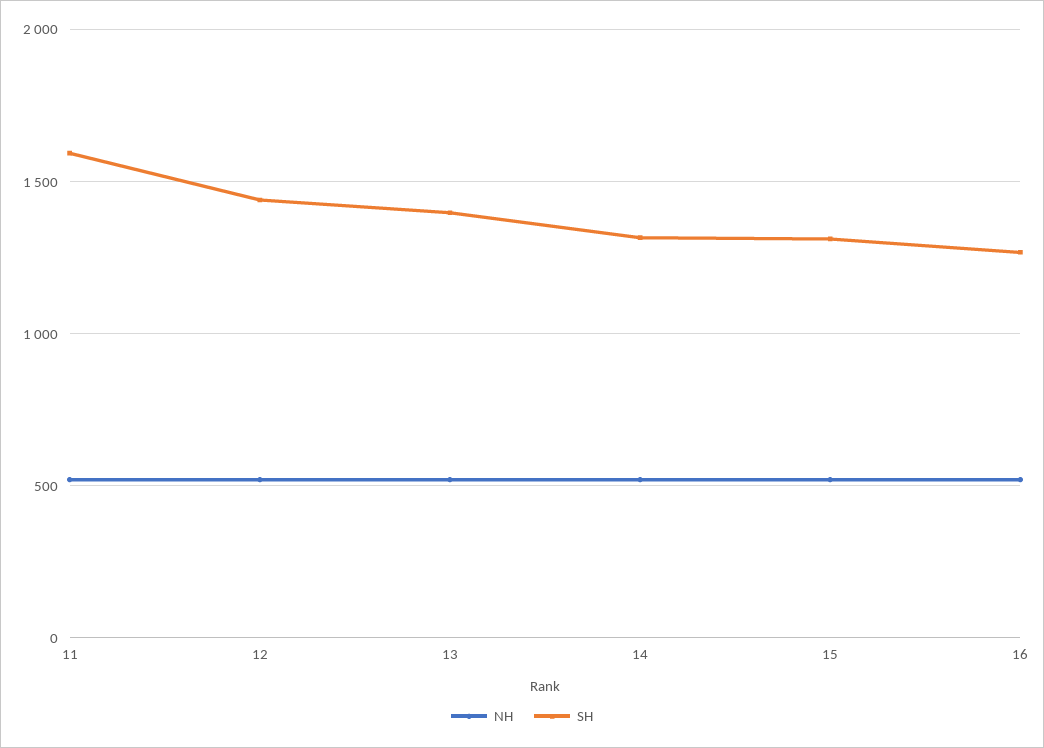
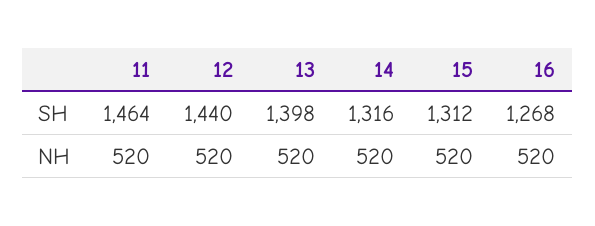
SH, 11: 1600 -> 1464

